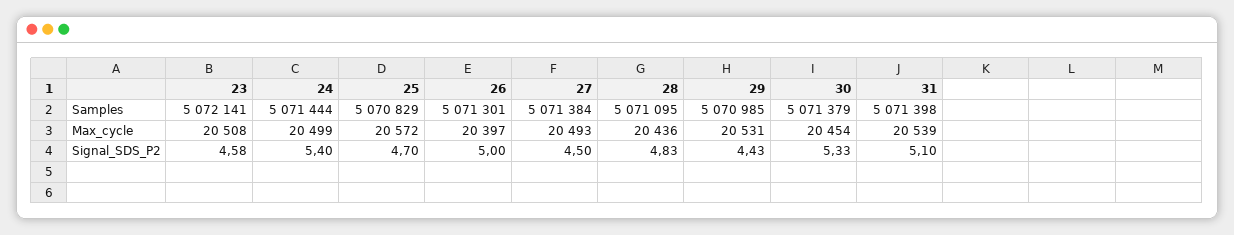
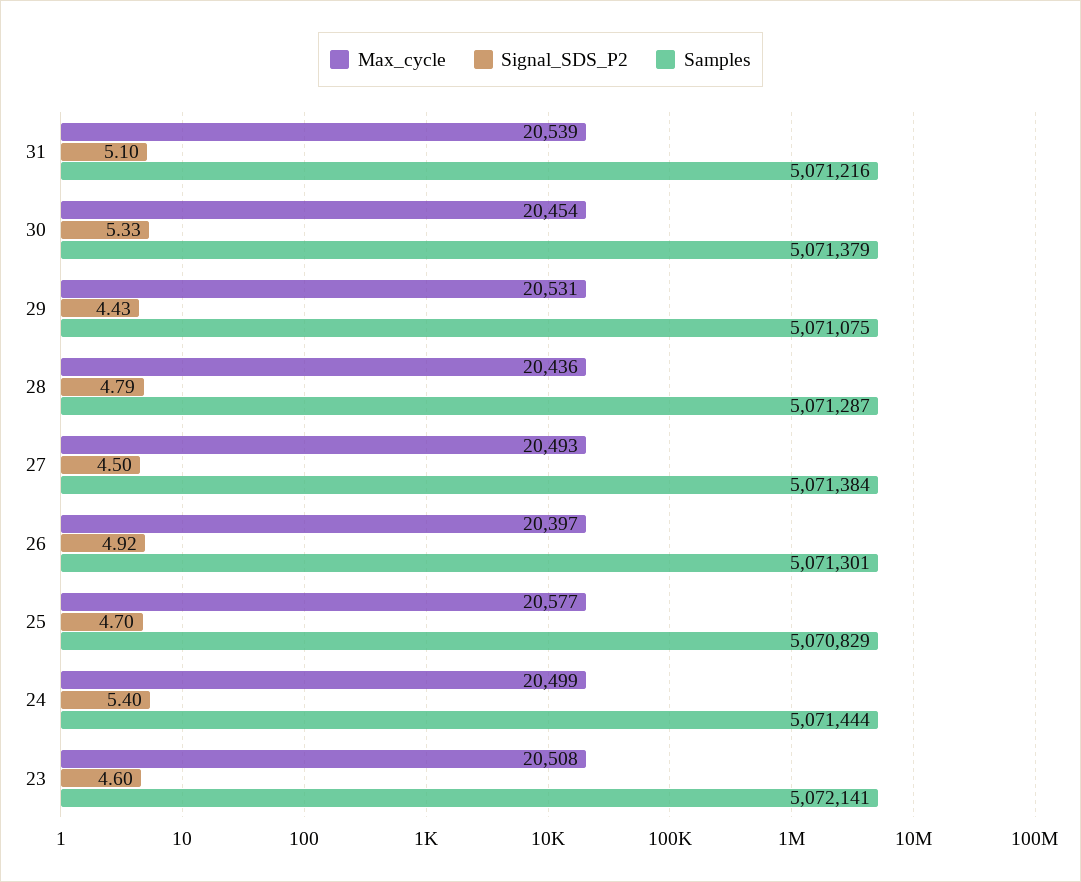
Samples, 28: 5071095 -> 5071287
Samples, 29: 5070985 -> 5071075
Samples, 31: 5071398 -> 5071216
Max_cycle, 25: 20572 -> 20577
Signal_SDS_P2, 23: 4.58 -> 4.6
Signal_SDS_P2, 26: 5 -> 4.92
Signal_SDS_P2, 28: 4.83 -> 4.79

